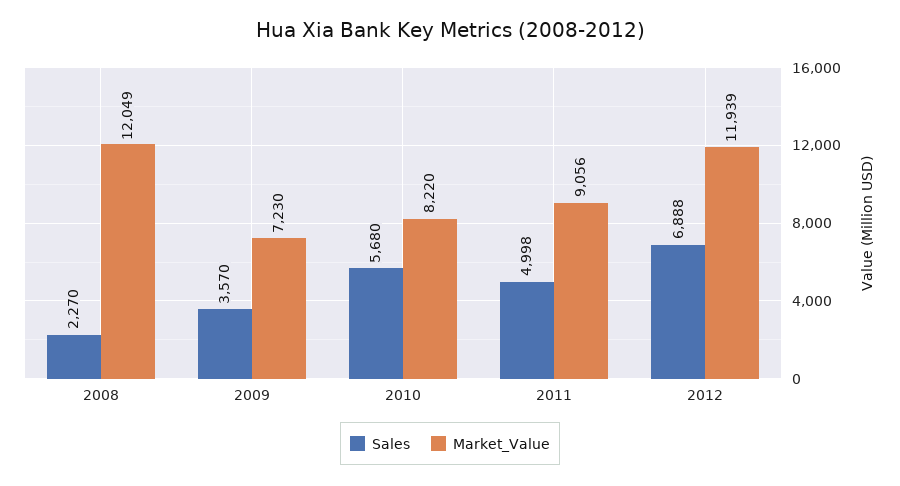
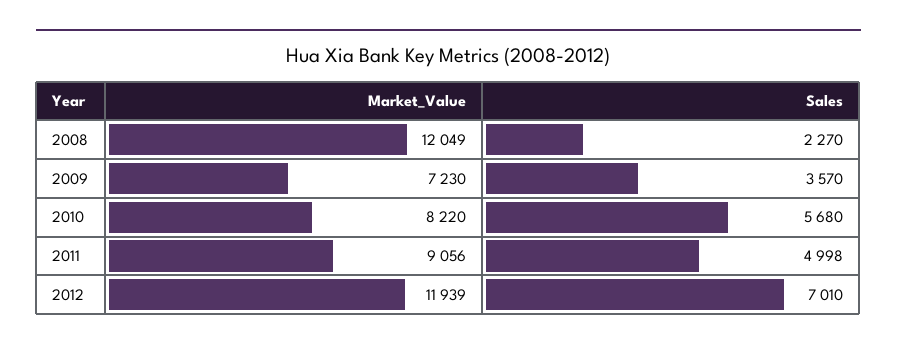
Sales, 2012: 6888 -> 7010

